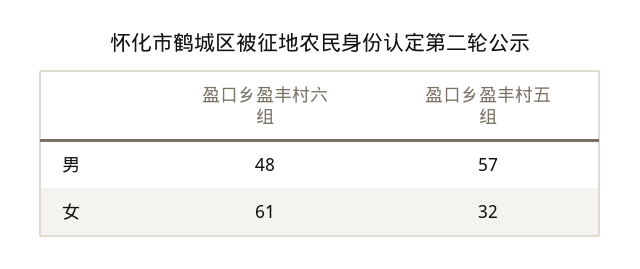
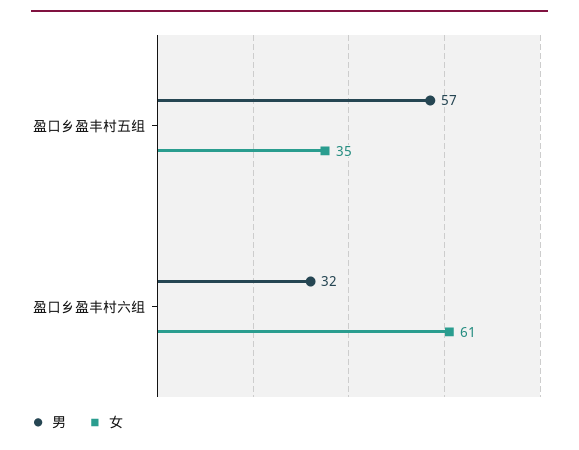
男, 盈口乡盈丰村六组: 48 -> 32
女, 盈口乡盈丰村五组: 32 -> 35

